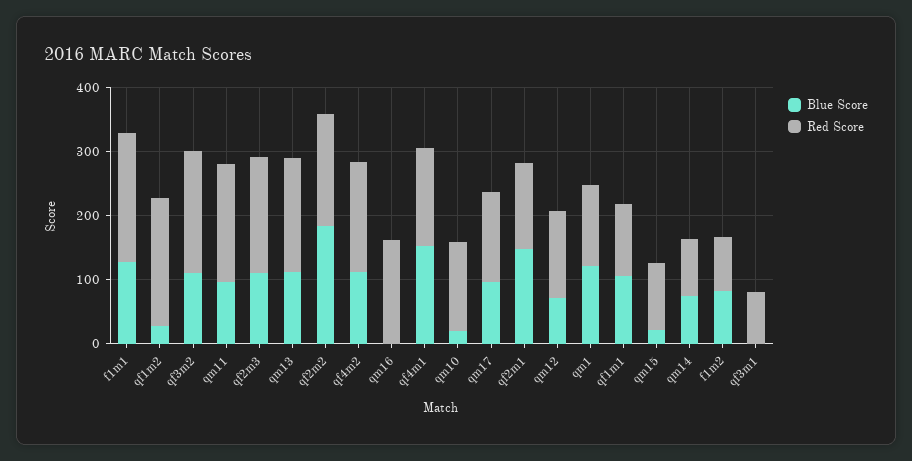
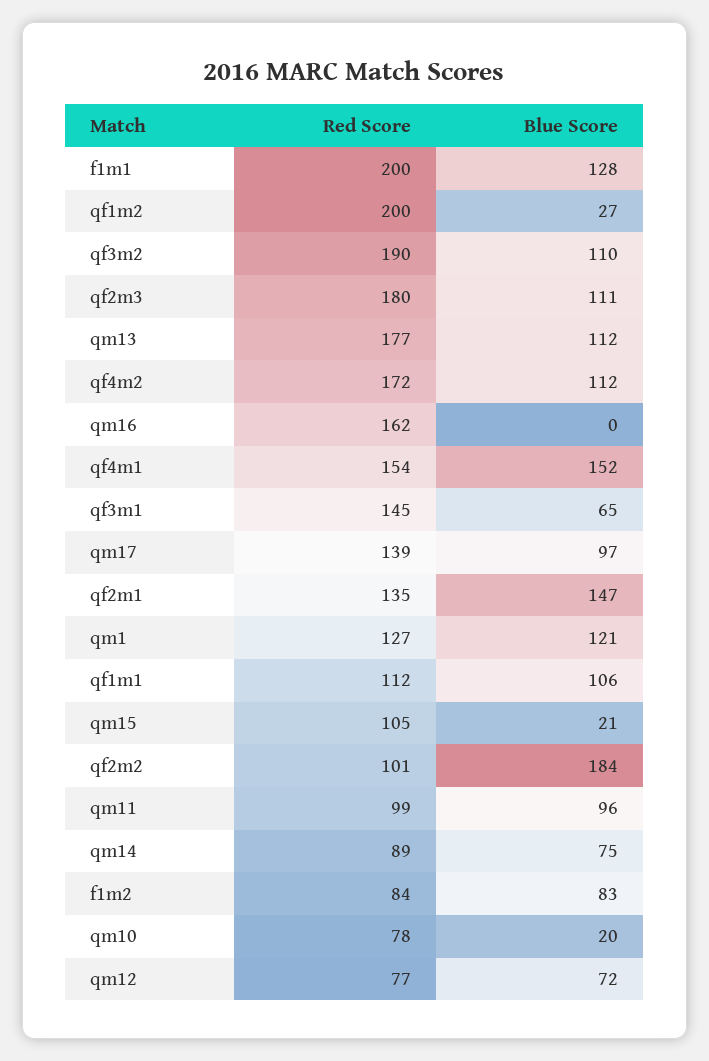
Red Score, qm11: 180 -> 99
Red Score, qf2m2: 180 -> 101
Red Score, qm10: 140 -> 78
Red Score, qm12: 140 -> 77
Blue Score, qf3m1: 0 -> 65
Red Score, qf3m1: 80 -> 145

